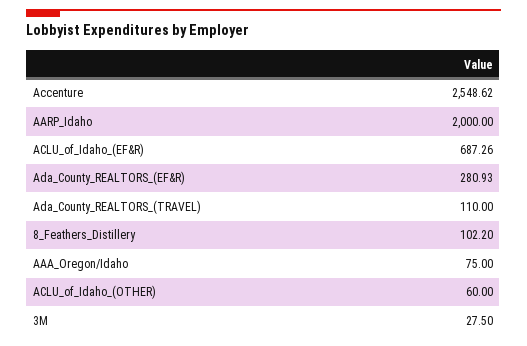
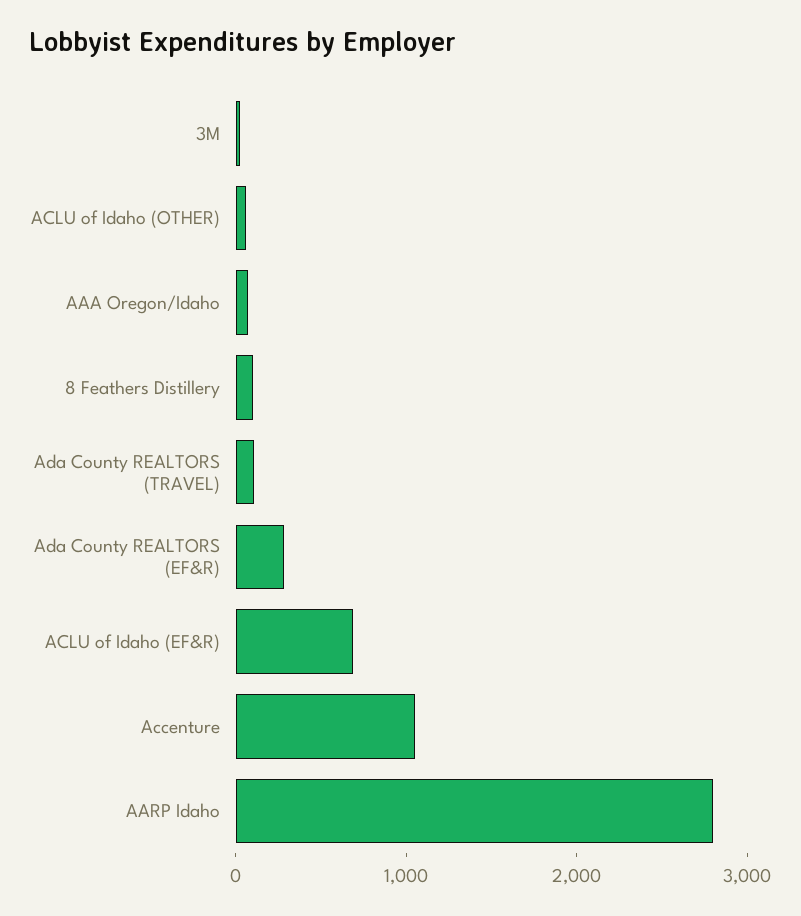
Accenture: 2548.62 -> 1000
AARP_Idaho: 2000 -> 2800

